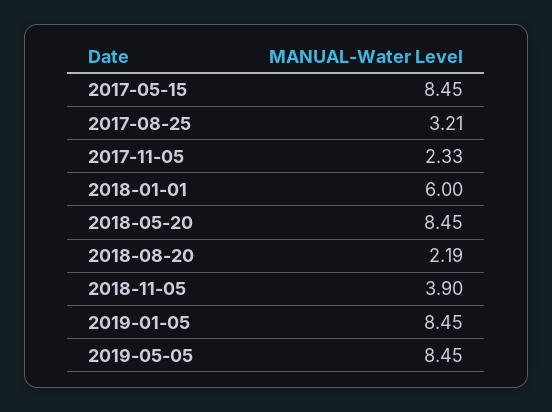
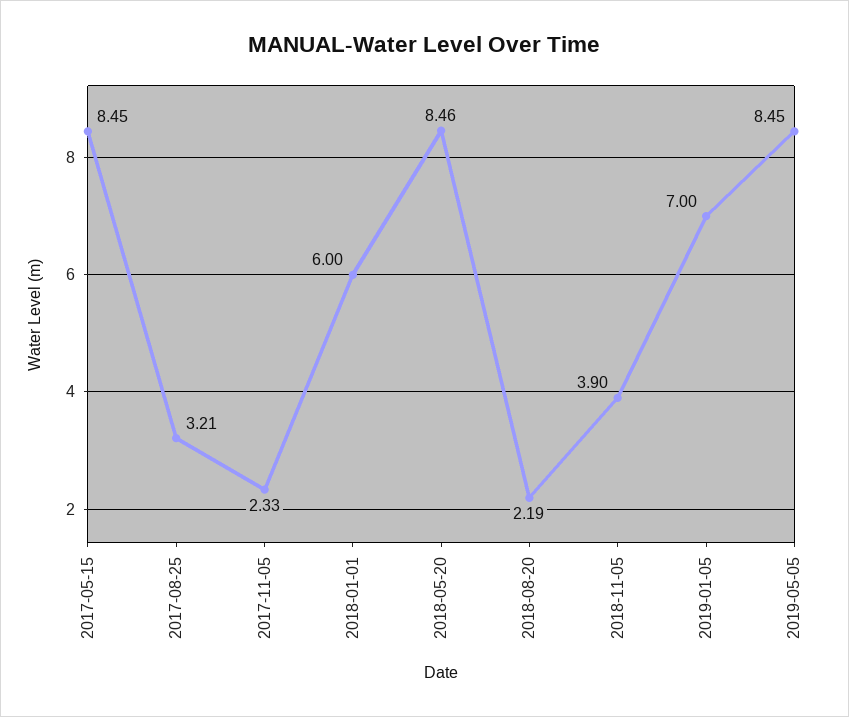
2018-05-20: 8.45 -> 8.46
2019-01-05: 8.45 -> 7

